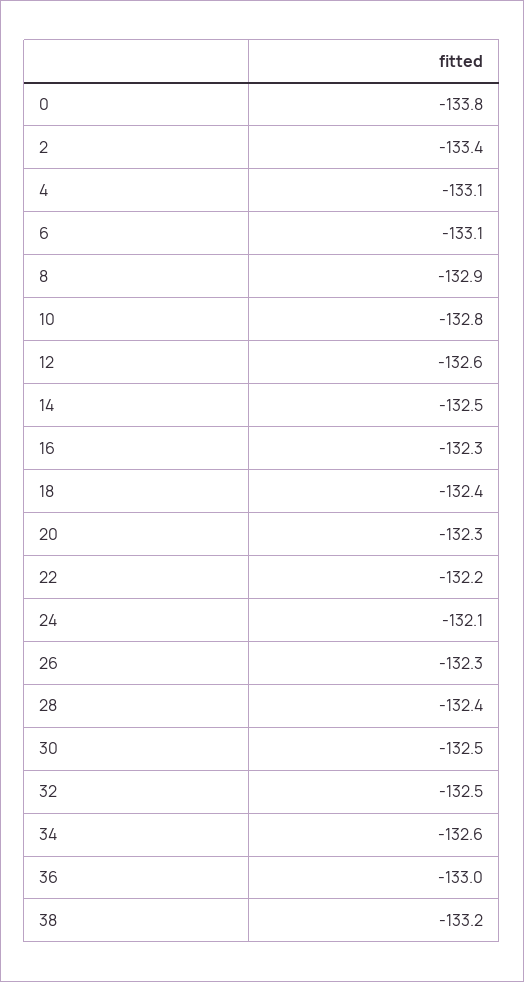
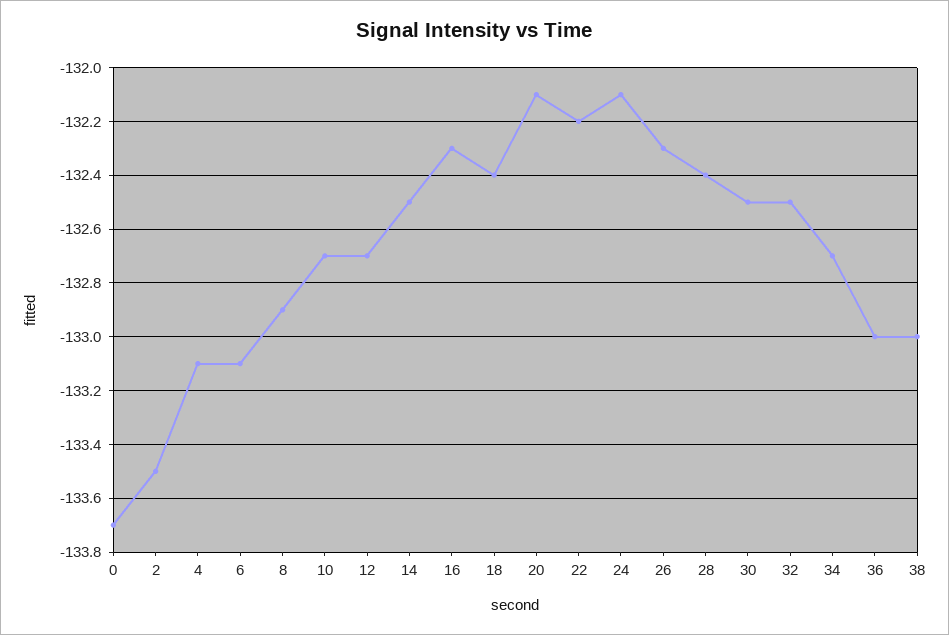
0: -133.8 -> -133.7
2: -133.4 -> -133.5
10: -132.8 -> -132.7
12: -132.6 -> -132.7
20: -132.3 -> -132.1
34: -132.6 -> -132.7
38: -133.2 -> -133

